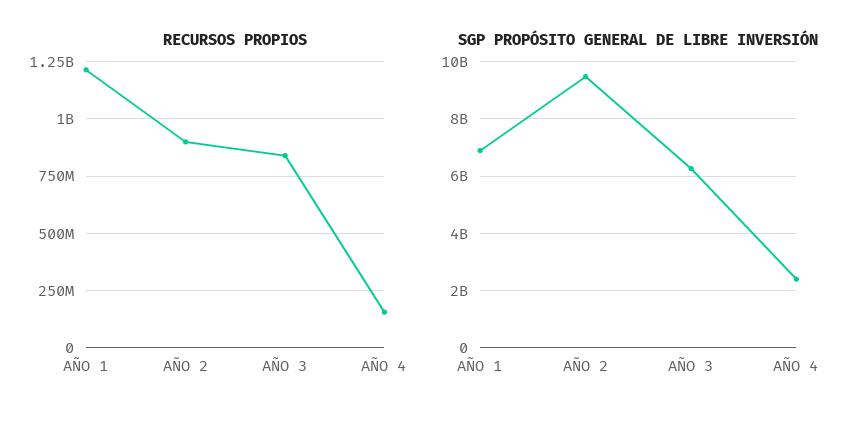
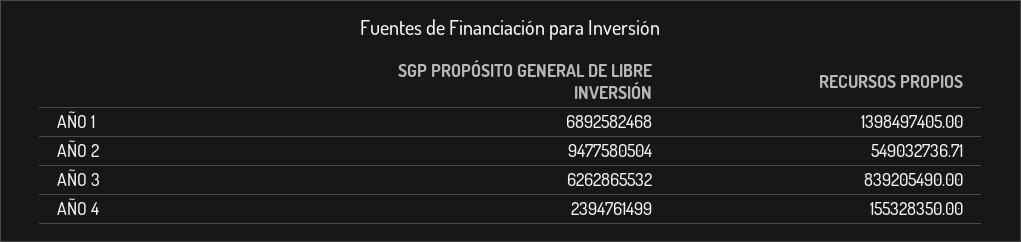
RECURSOS PROPIOS, AÑO 1: 1200000000 -> 1398497405
RECURSOS PROPIOS, AÑO 2: 900000000 -> 549032736.71

